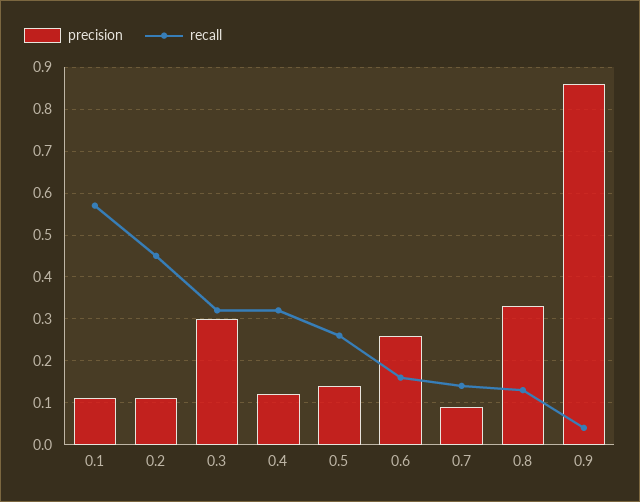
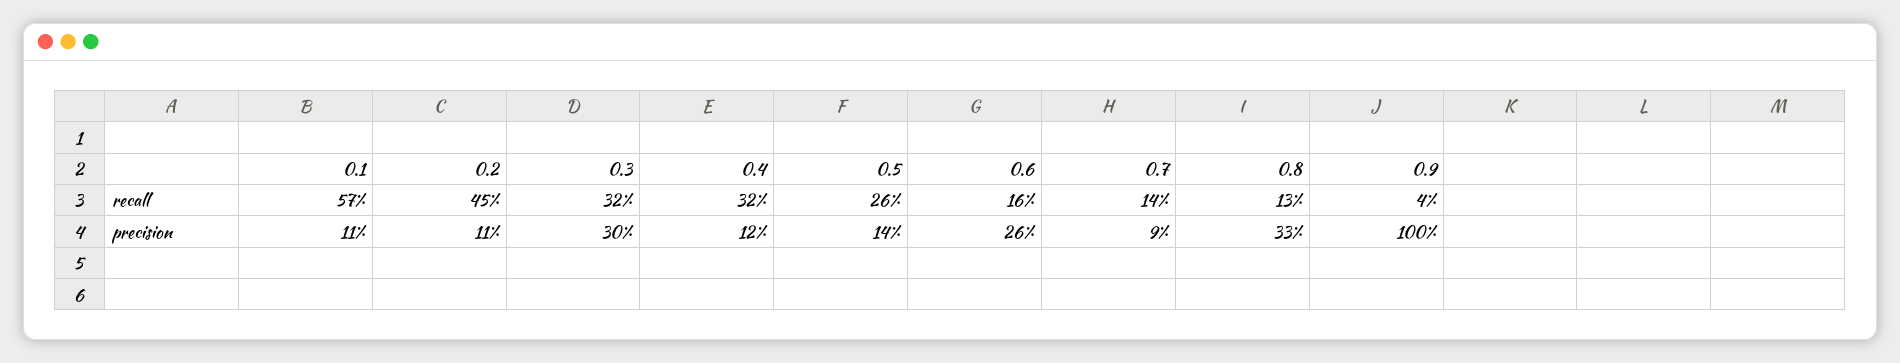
precision, 0.9: 0.85 -> 1

